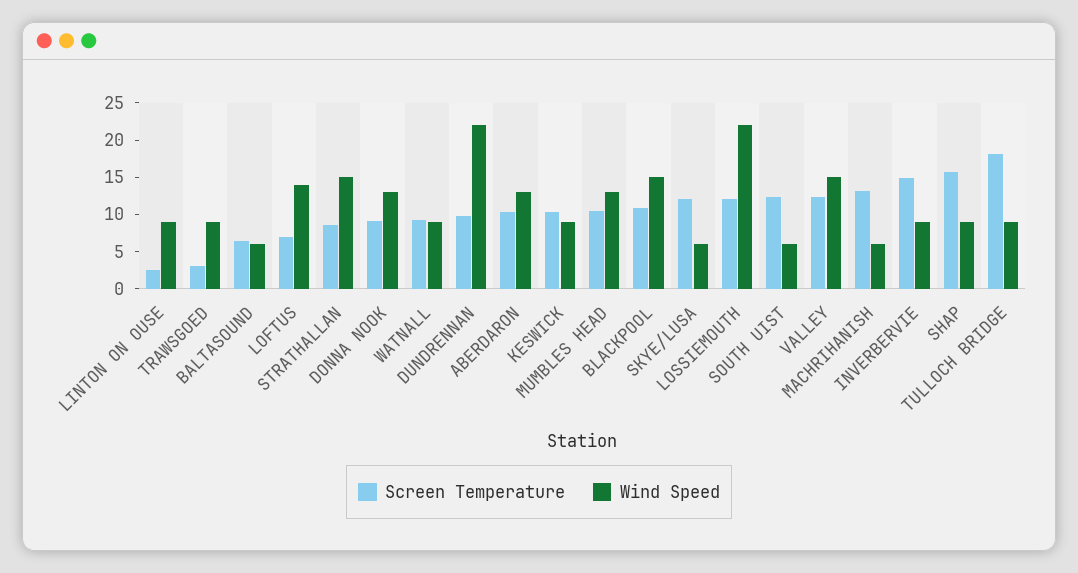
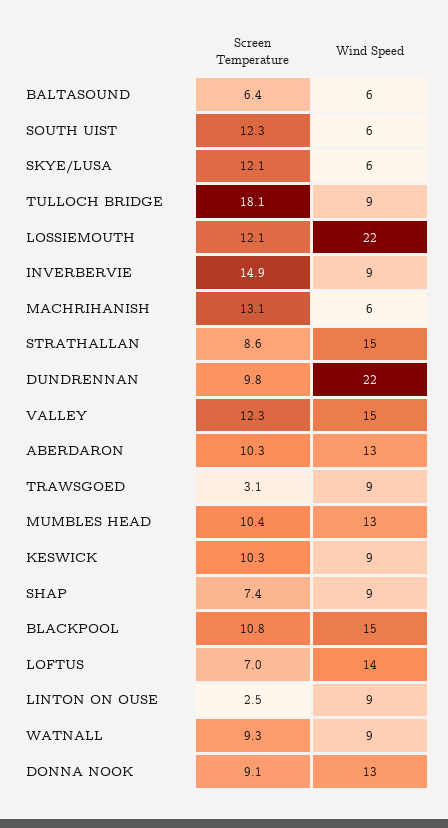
Screen Temperature, SHAP: 15 -> 7.4

